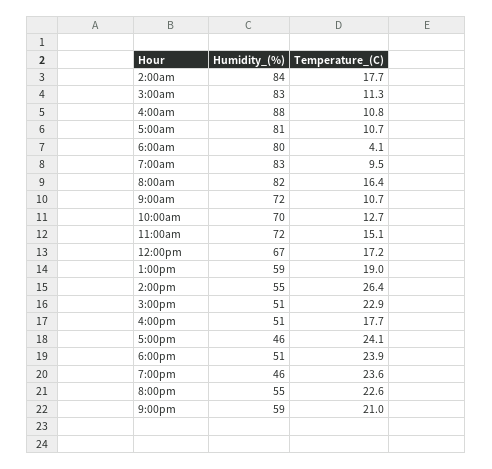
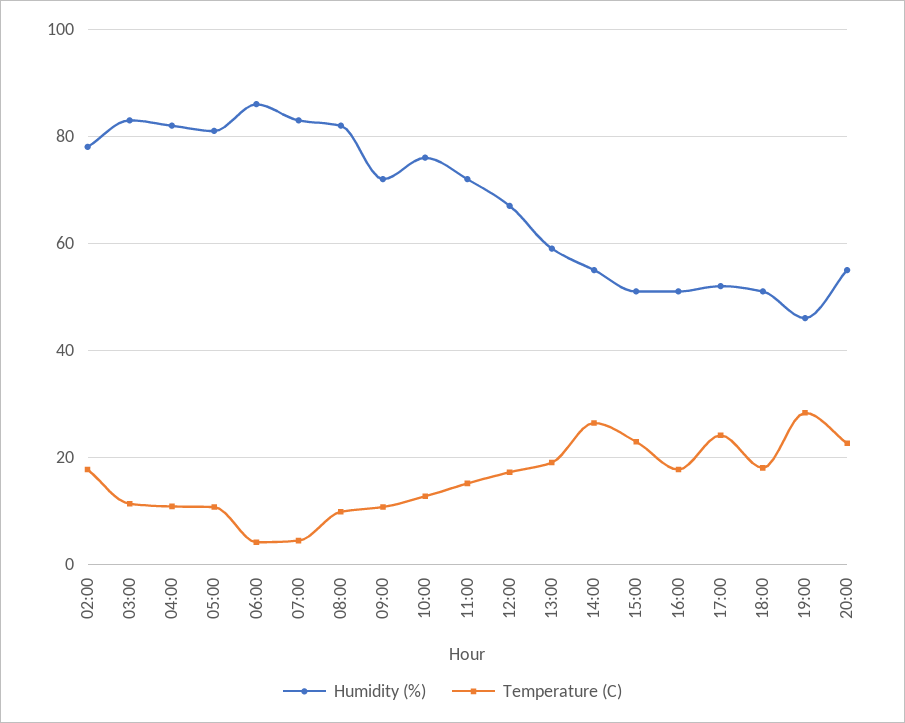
Humidity_(%), 2:00am: 84 -> 78
Humidity_(%), 4:00am: 88 -> 82
Humidity_(%), 6:00am: 80 -> 86
Temperature_(C), 7:00am: 9.5 -> 4
Temperature_(C), 8:00am: 16.4 -> 10
Humidity_(%), 10:00am: 70 -> 76
Humidity_(%), 5:00pm: 46 -> 52
Temperature_(C), 6:00pm: 23.9 -> 18
Temperature_(C), 7:00pm: 23.6 -> 28
Humidity_(%), 9:00pm: 59 -> none
Temperature_(C), 9:00pm: 21 -> none

